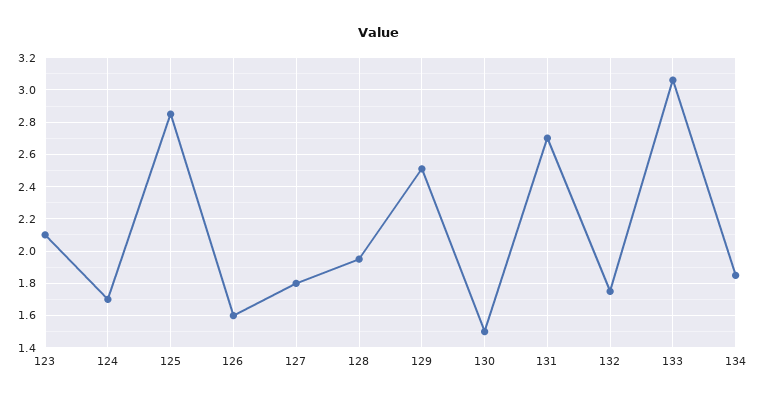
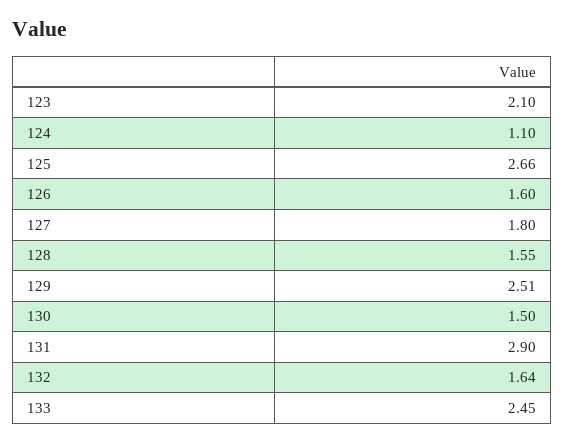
124: 1.7 -> 1.1
125: 2.85 -> 2.66
128: 1.95 -> 1.55
131: 2.7 -> 2.9
132: 1.75 -> 1.64
133: 3.05 -> 2.45
134: 1.85 -> none

